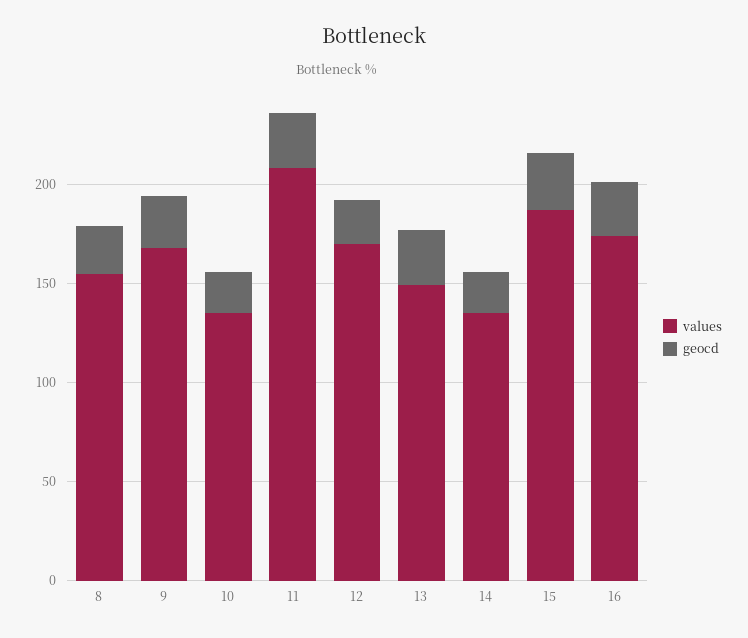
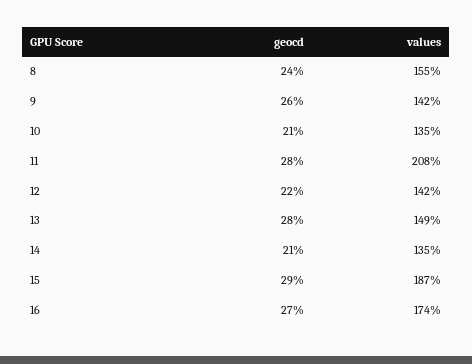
values, 9: 170 -> 142
values, 12: 170 -> 142

